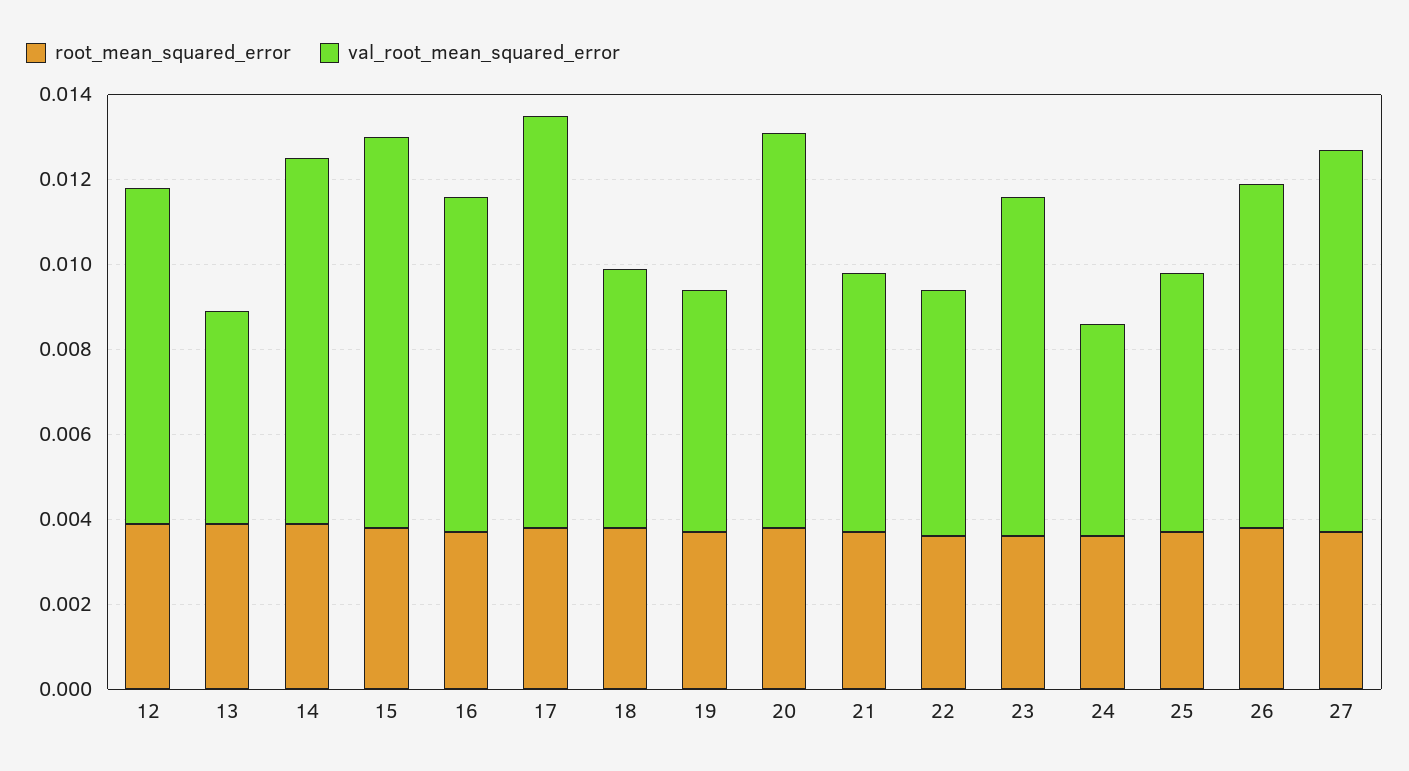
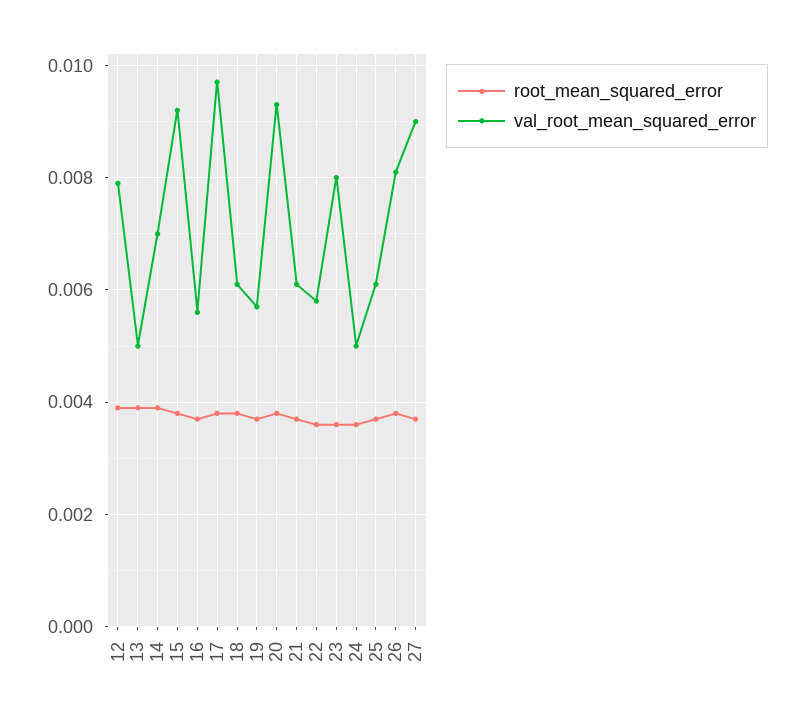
val_root_mean_squared_error, 14: 0.0085 -> 0.007
val_root_mean_squared_error, 16: 0.008 -> 0.0055

